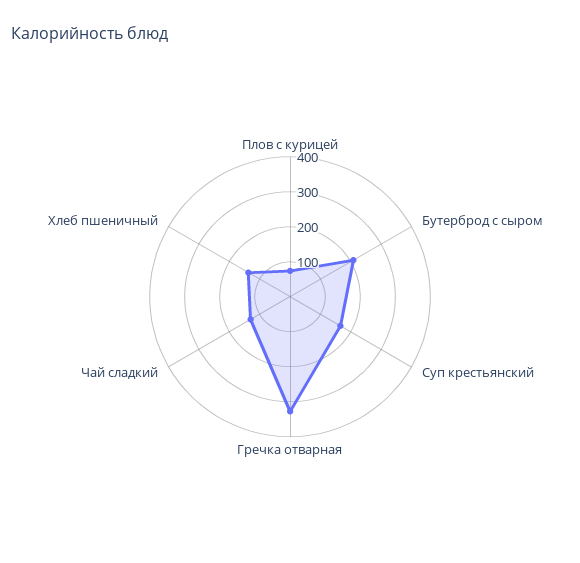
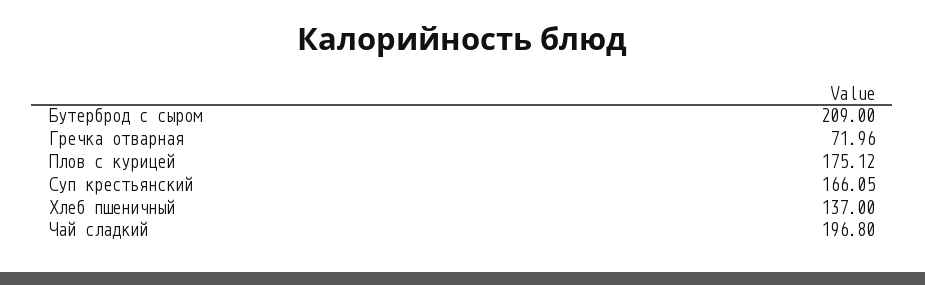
Плов с курицей: 75 -> 175.12
Гречка отварная: 325 -> 71.96
Чай сладкий: 125 -> 196.8

